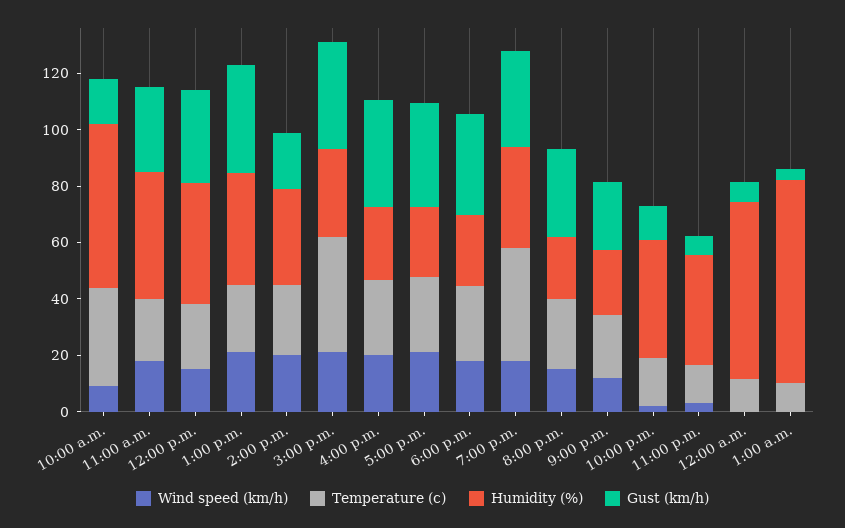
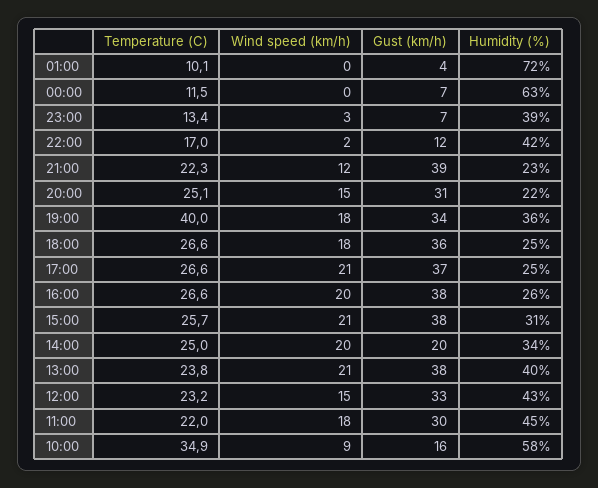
Temperature (c), 3:00 p.m.: 40 -> 25.7
Gust (km/h), 9:00 p.m.: 25 -> 39

